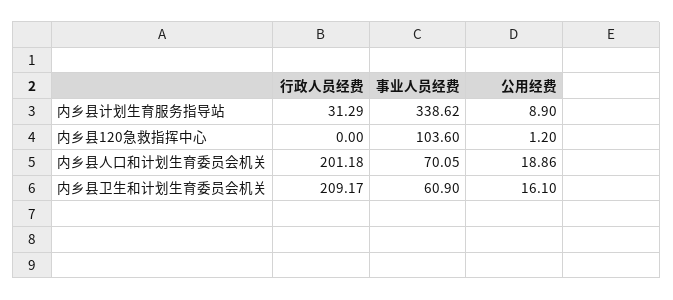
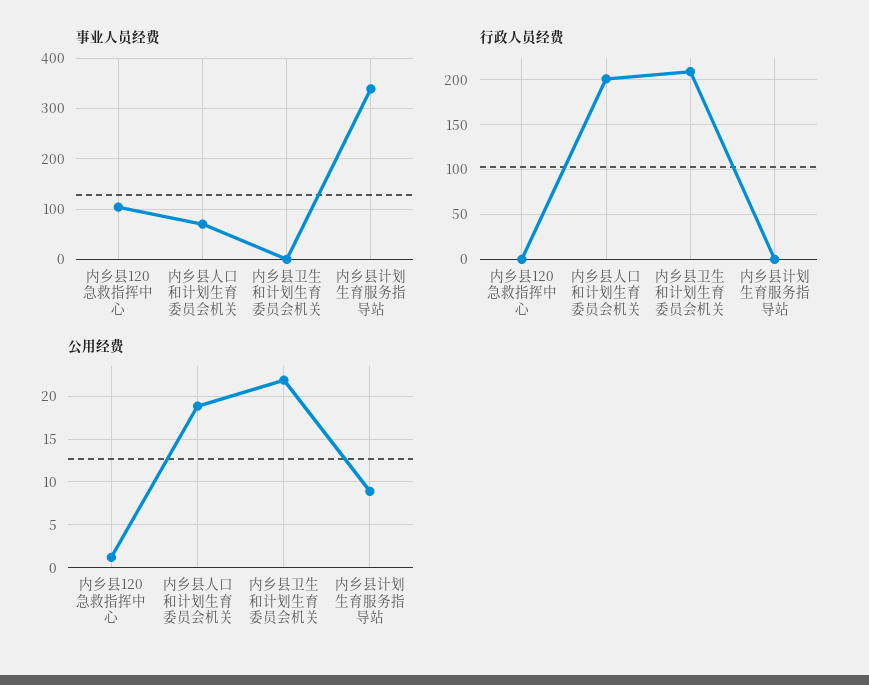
行政人员经费, 内乡县计划生育服务指导站: 31.29 -> 0
事业人员经费, 内乡县卫生和计划生育委员会机关: 60.9 -> 0
公用经费, 内乡县卫生和计划生育委员会机关: 16.1 -> 22

